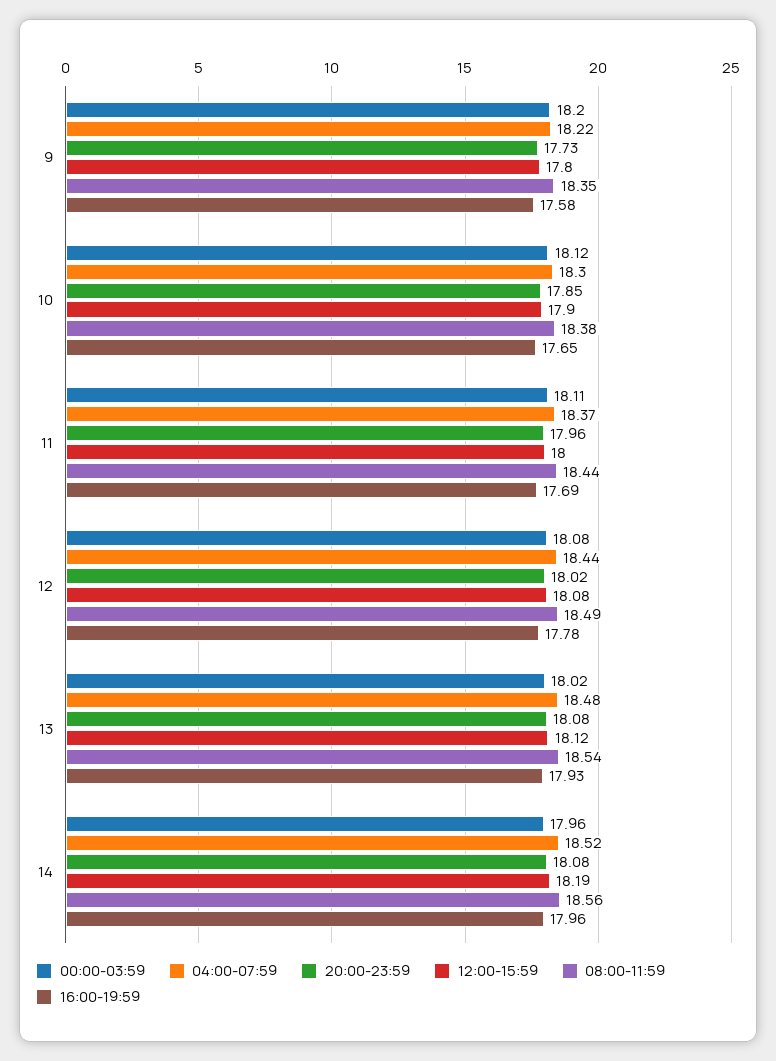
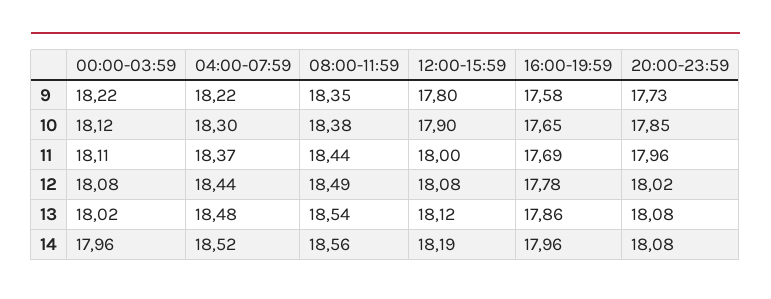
00:00-03:59, 9: 18.2 -> 18.22
16:00-19:59, 13: 17.93 -> 17.86

